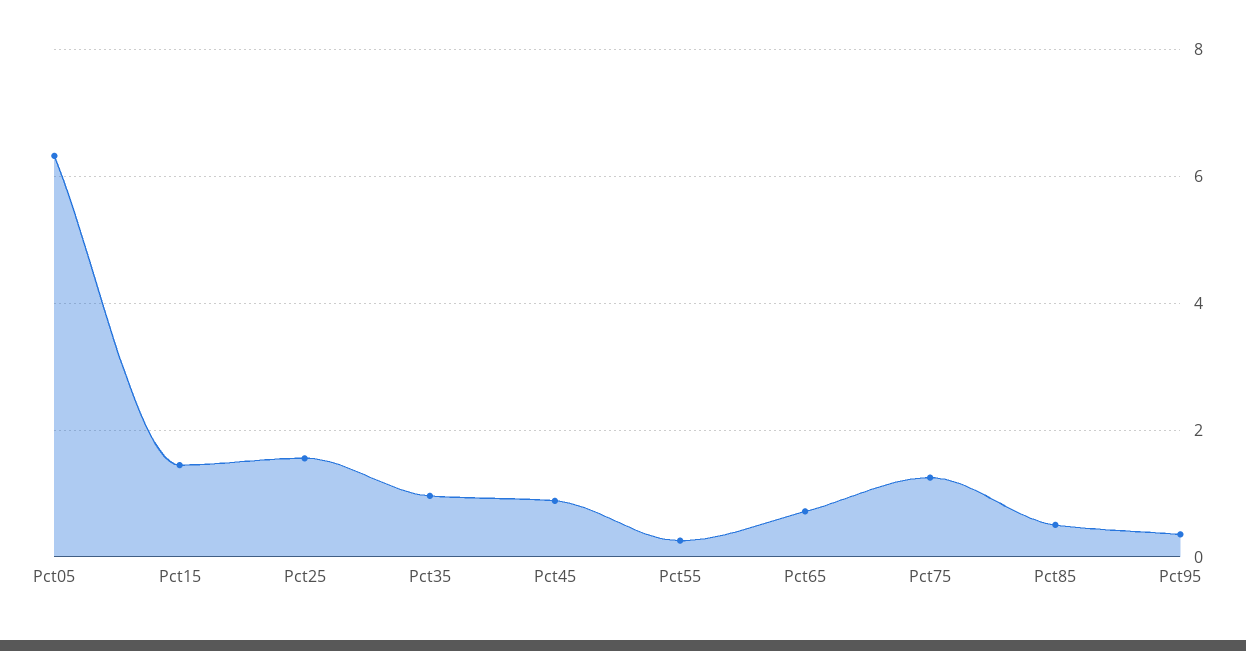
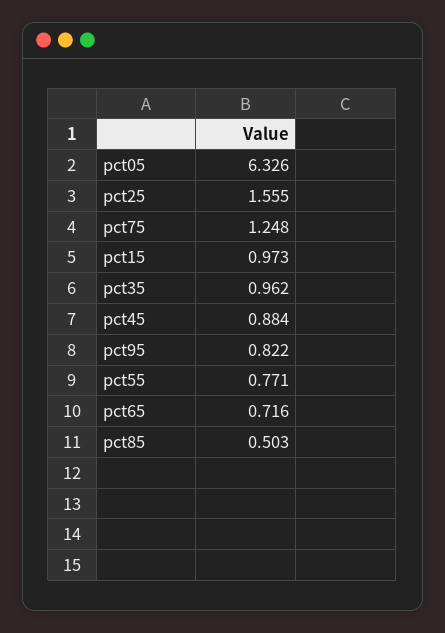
Pct15: 1.4 -> 0.973
Pct55: 0.2 -> 0.771
Pct95: 0.4 -> 0.822

